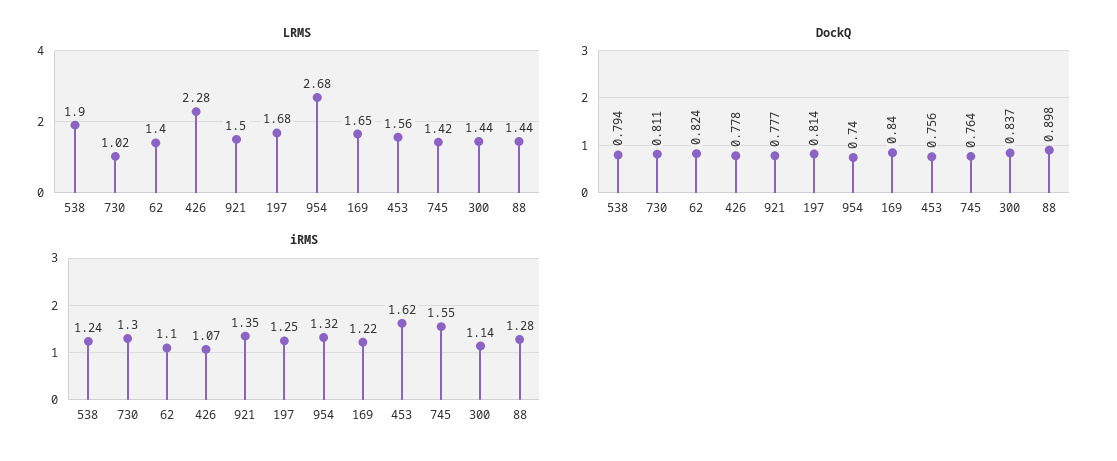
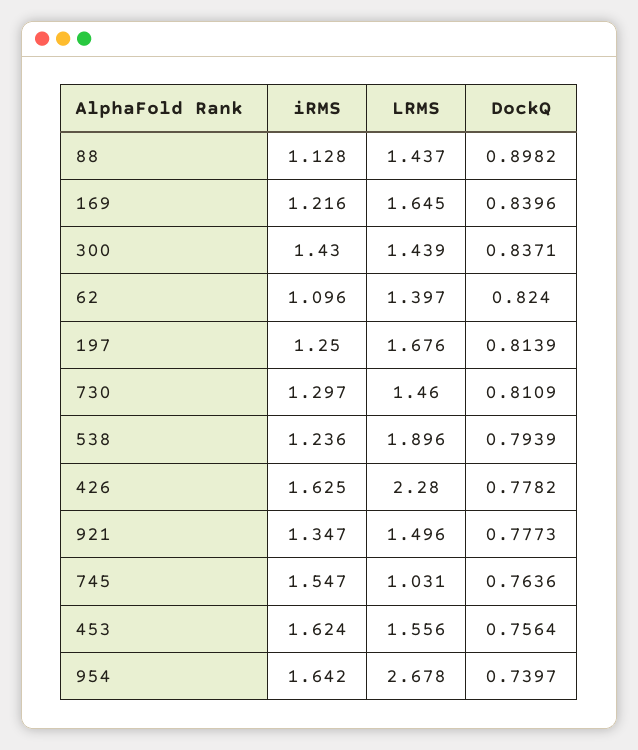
LRMS, 730: 1.02 -> 1.46
LRMS, 745: 1.42 -> 1.031
iRMS, 426: 1.07 -> 1.625
iRMS, 954: 1.32 -> 1.642
iRMS, 300: 1.14 -> 1.43
iRMS, 88: 1.28 -> 1.128

